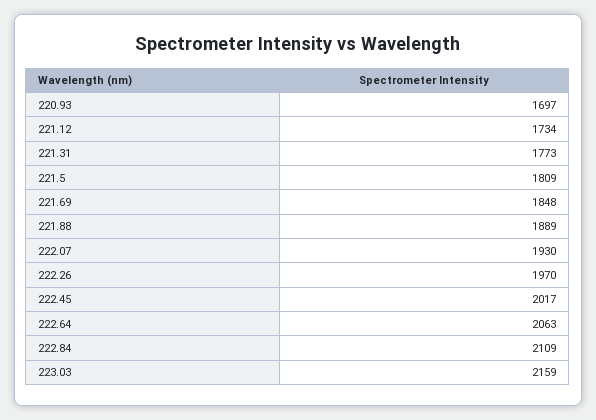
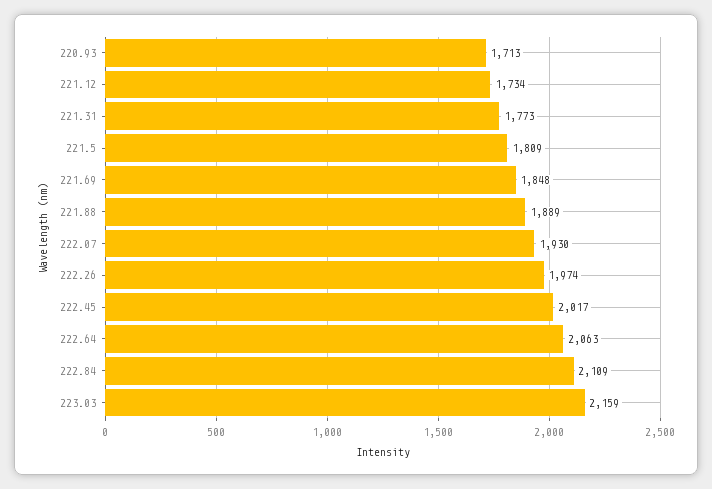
220.93: 1697 -> 1713
222.26: 1970 -> 1974

